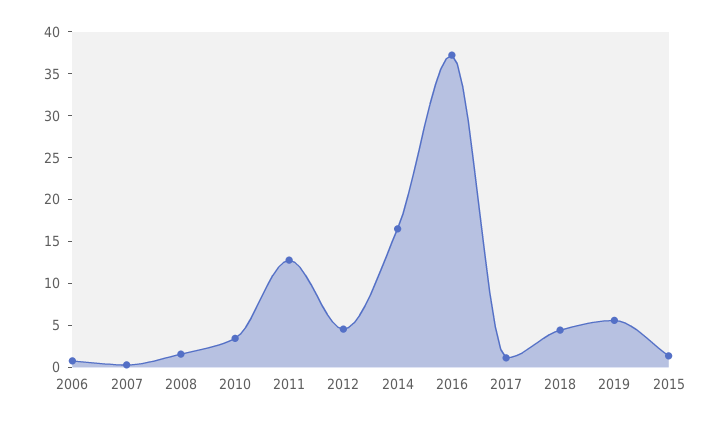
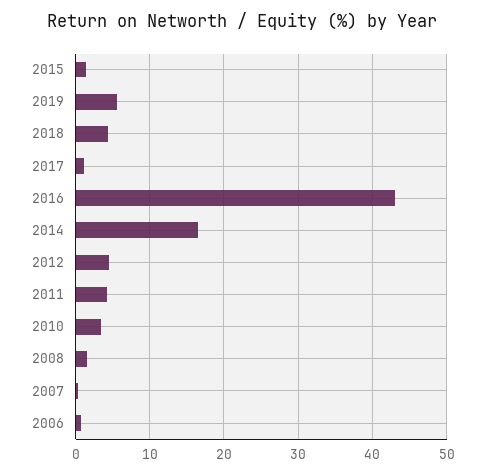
2011: 13 -> 4
2016: 37 -> 43

